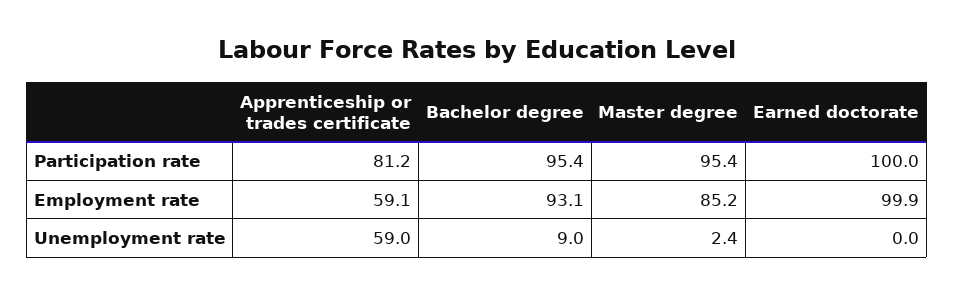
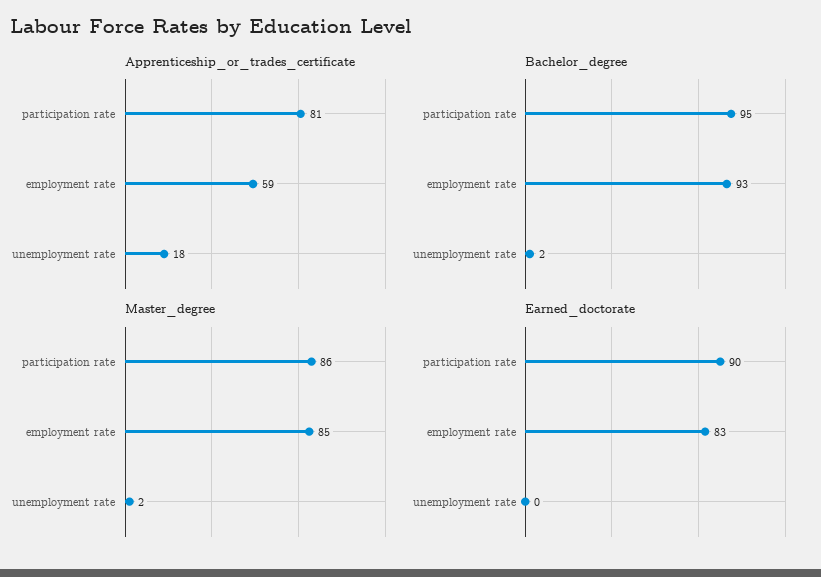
Master degree, Participation rate: 95.4 -> 86
Earned doctorate, Participation rate: 100 -> 90
Earned doctorate, Employment rate: 99.9 -> 83
Apprenticeship or trades certificate, Unemployment rate: 59 -> 18
Bachelor degree, Unemployment rate: 9 -> 2

